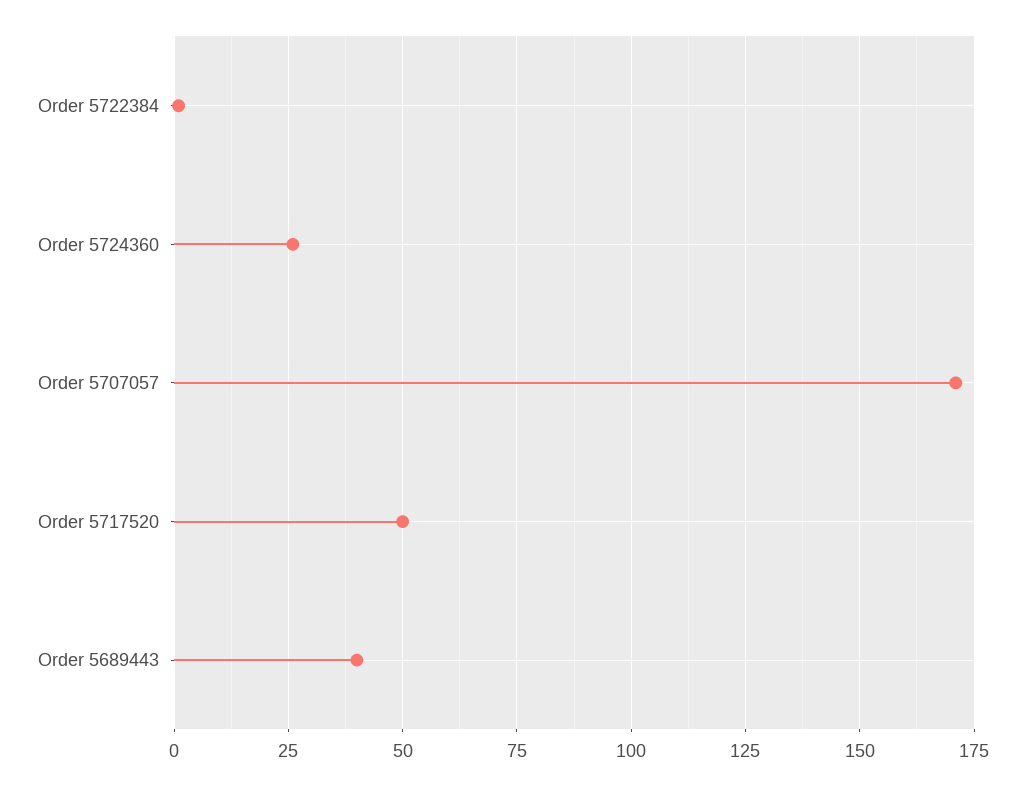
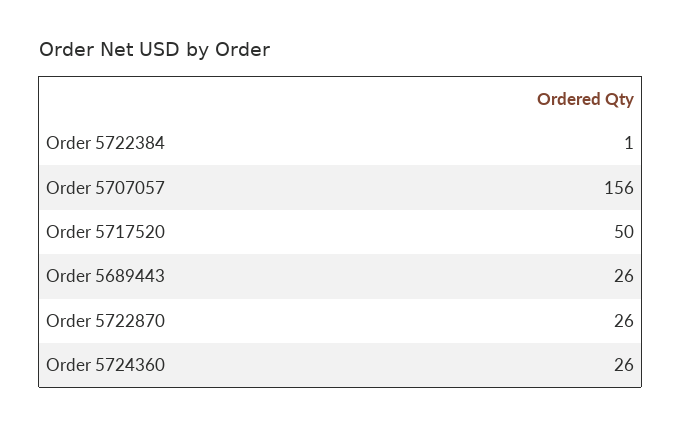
Order 5707057: 170 -> 156
Order 5689443: 40 -> 26
Order 5722870: none -> 26

